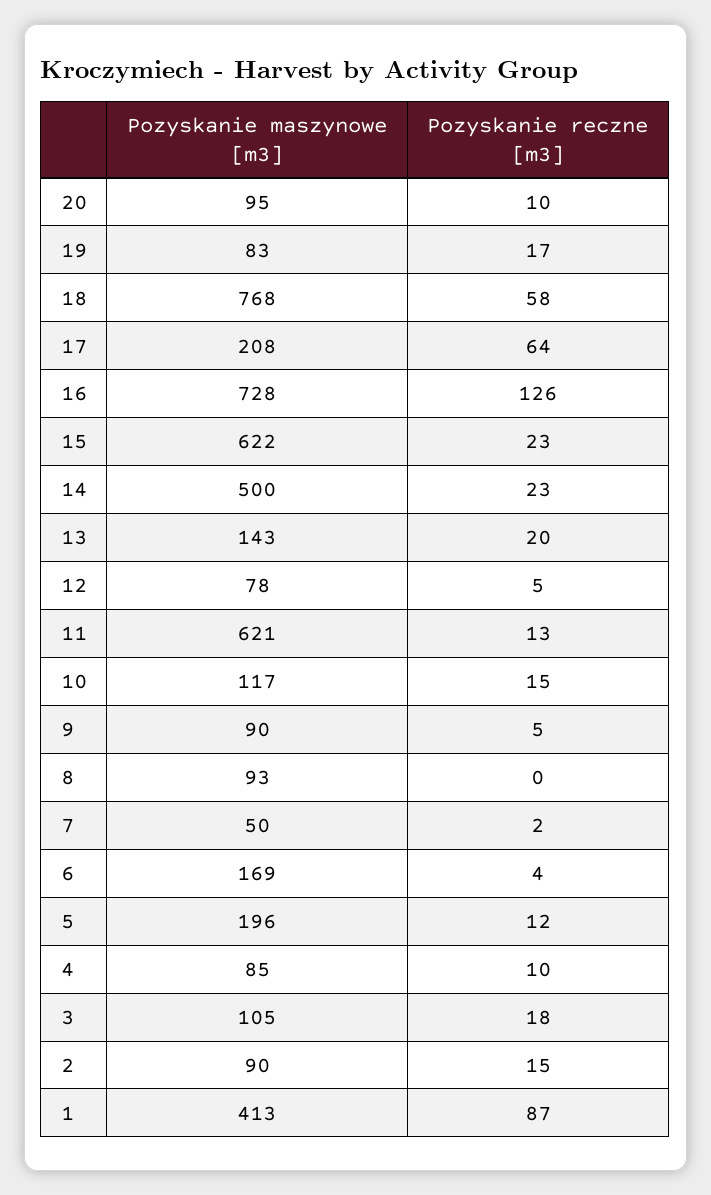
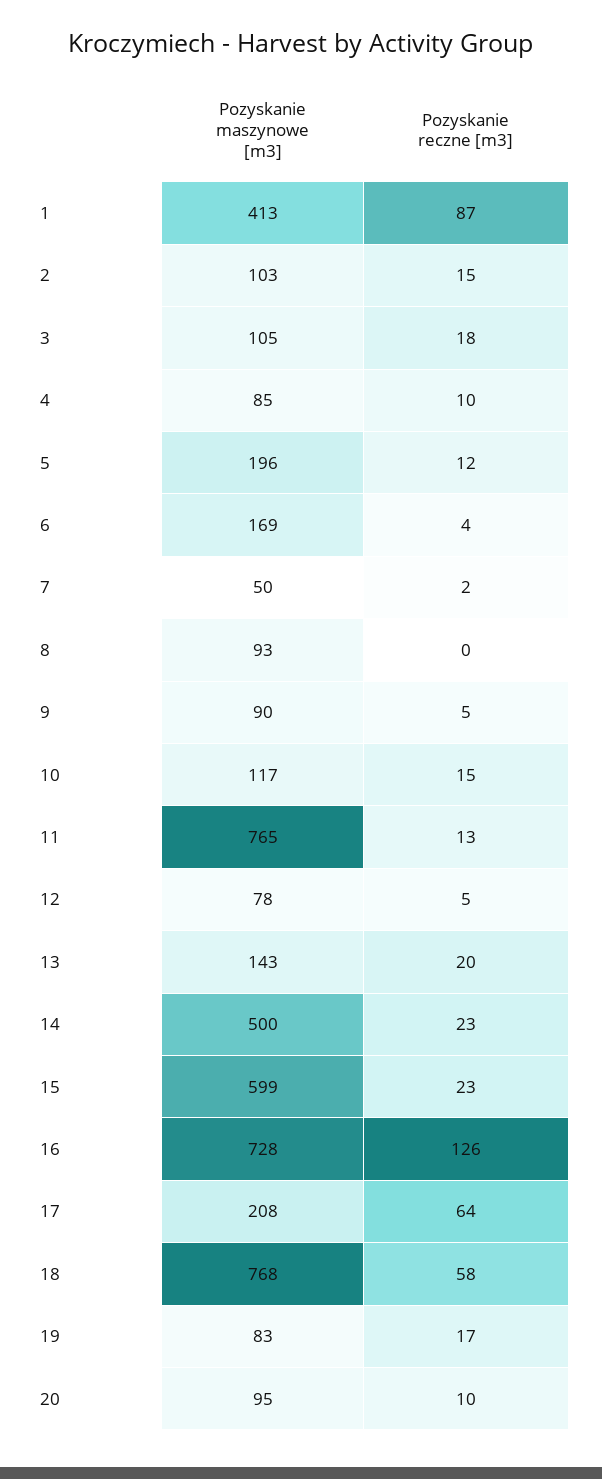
Pozyskanie maszynowe [m3], 15: 622 -> 599
Pozyskanie maszynowe [m3], 11: 621 -> 765
Pozyskanie maszynowe [m3], 2: 90 -> 103

